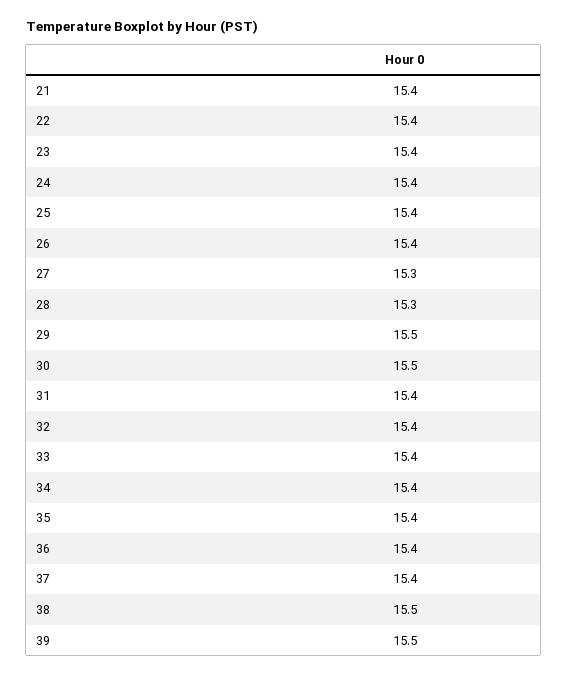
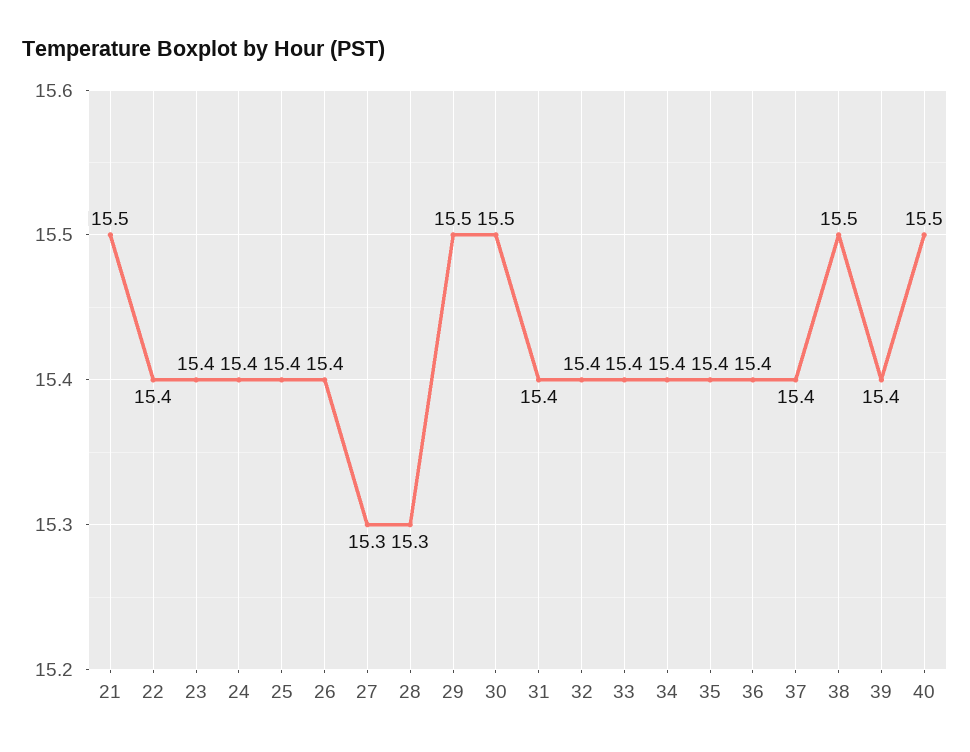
21: 15.4 -> 15.5
39: 15.5 -> 15.4
40: none -> 15.5

